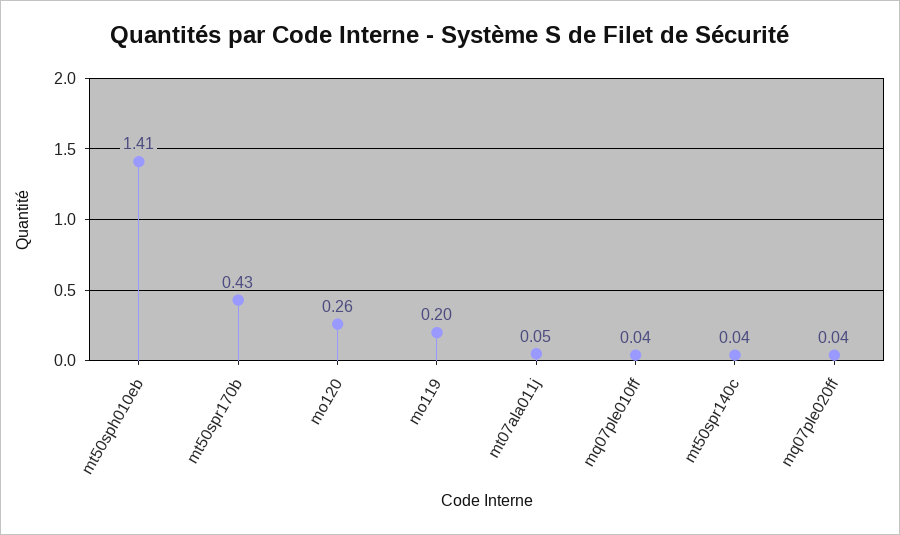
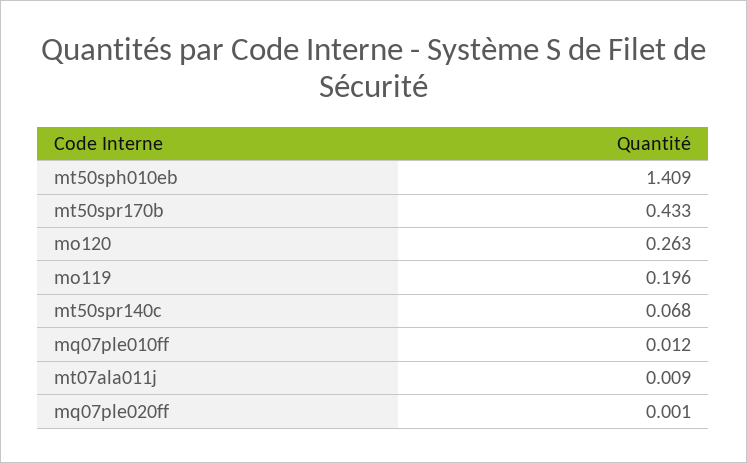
mt07ala011j: 0.05 -> 0.009
mq07ple010ff: 0.04 -> 0.012
mt50spr140c: 0.04 -> 0.068
mq07ple020ff: 0.04 -> 0.001

